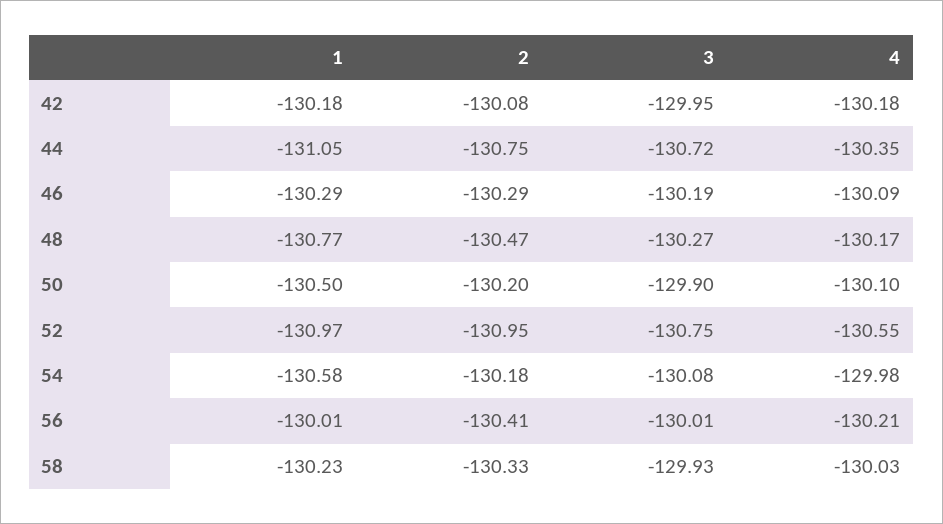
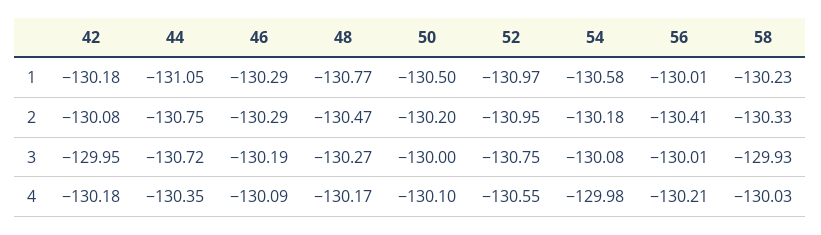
3, 50: -129.9 -> -130

